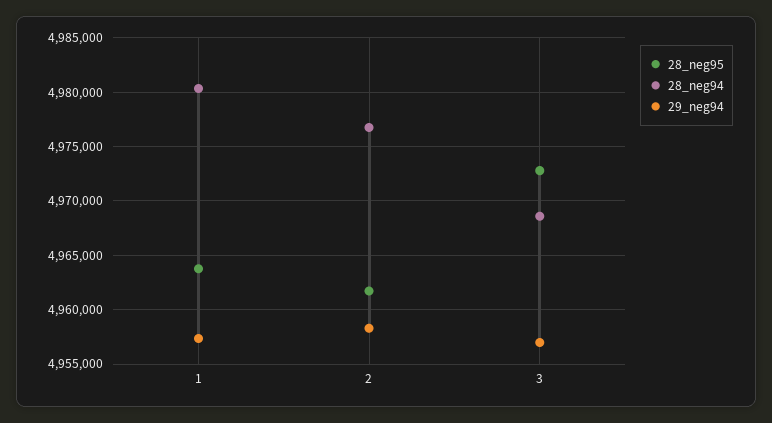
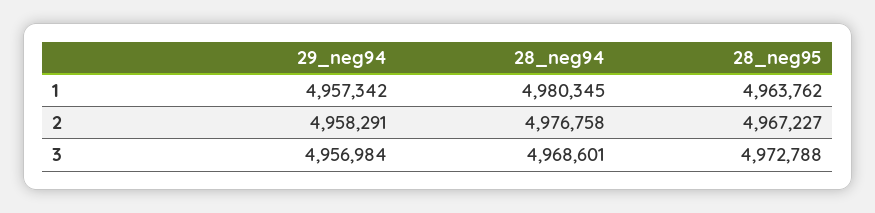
28_neg95, 2: 4962000 -> 4967227

